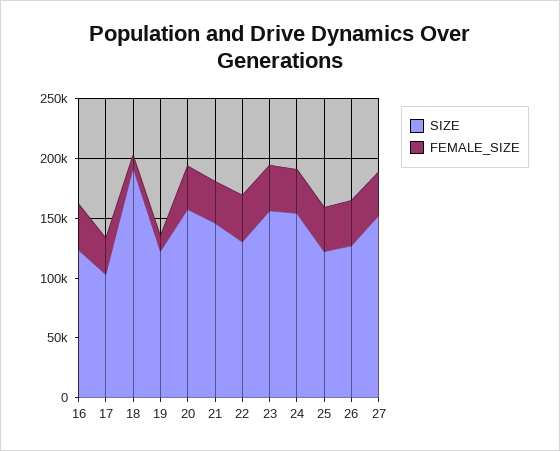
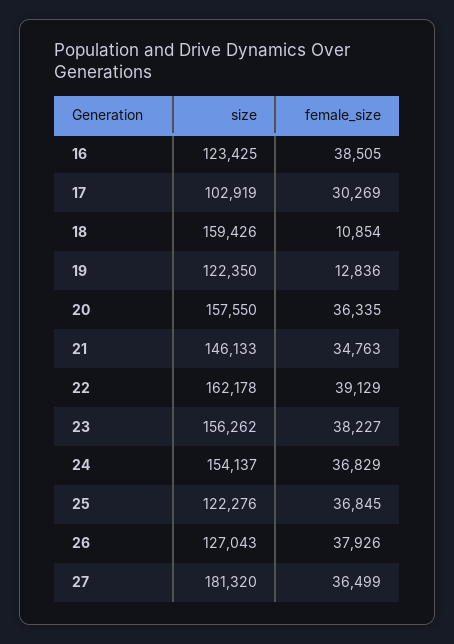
SIZE, 18: 190000 -> 159426
SIZE, 22: 130000 -> 162178
SIZE, 27: 150000 -> 181320

